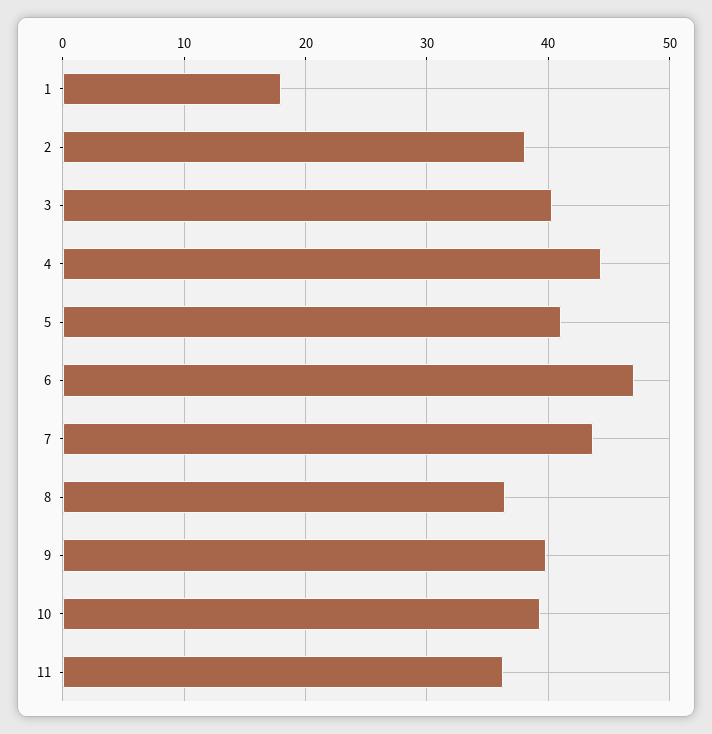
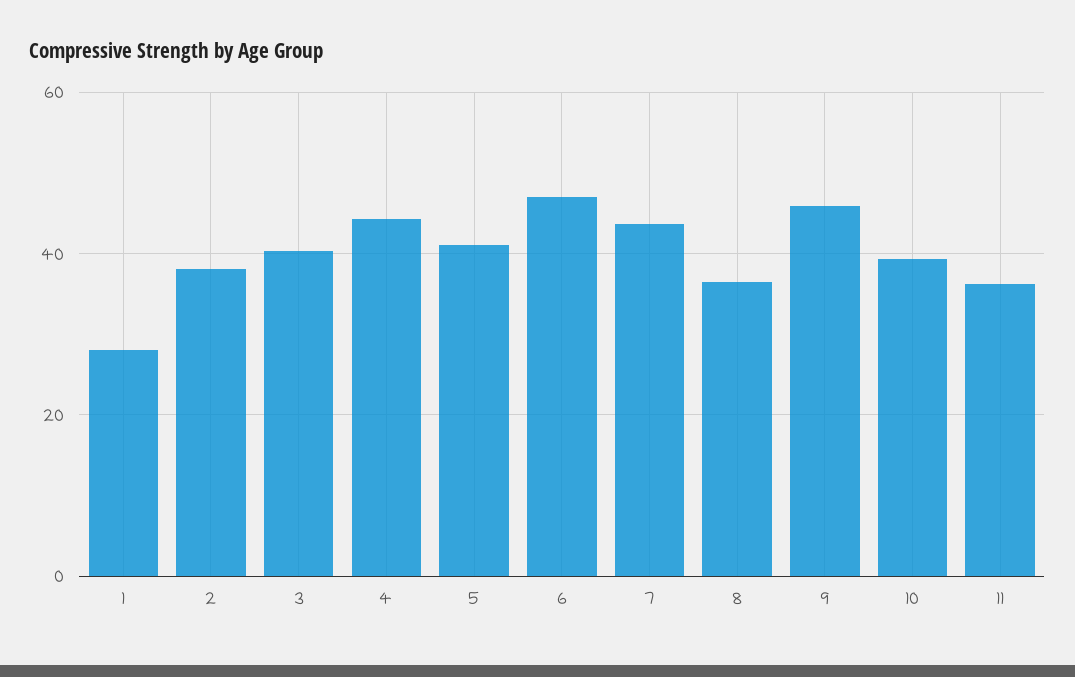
1: 18 -> 28
9: 40 -> 46

